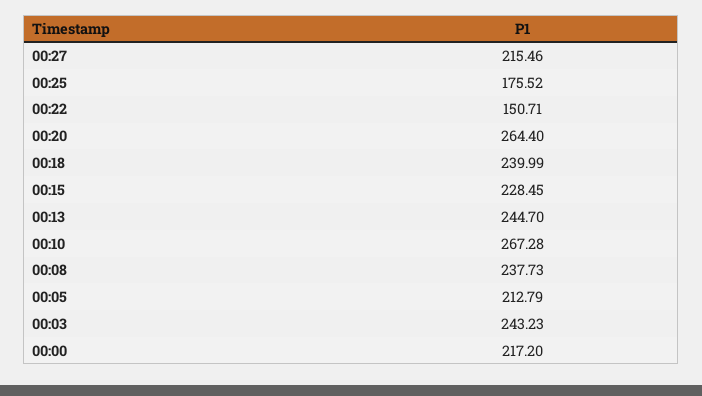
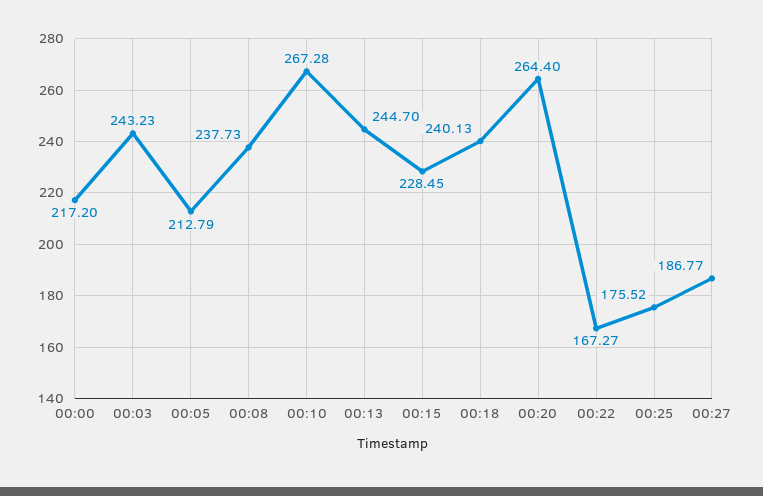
00:27: 215.46 -> 186.77
00:22: 150.71 -> 167.27
00:18: 239.99 -> 240.13

